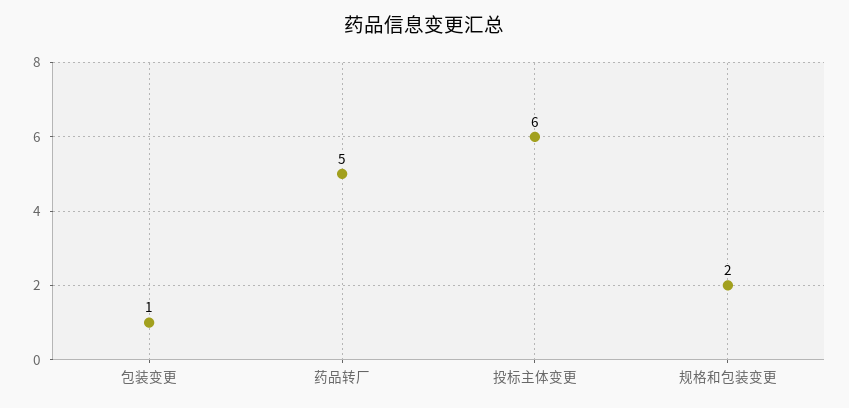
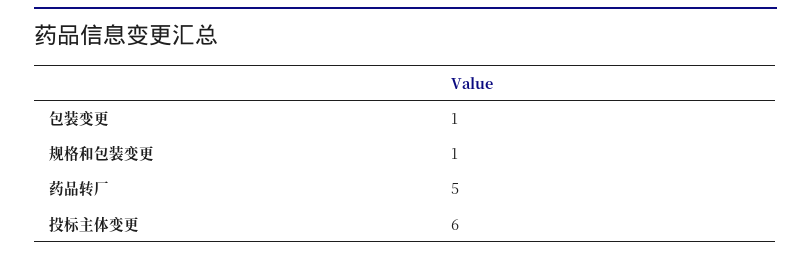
规格和包装变更: 2 -> 1

